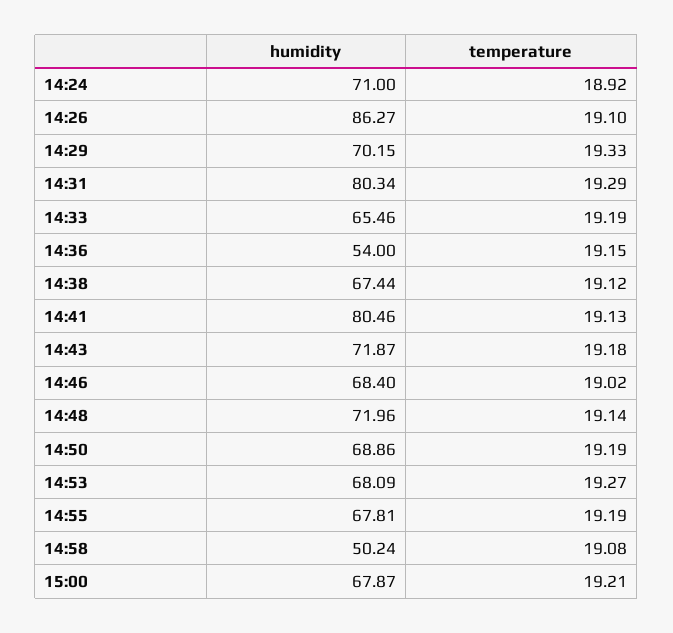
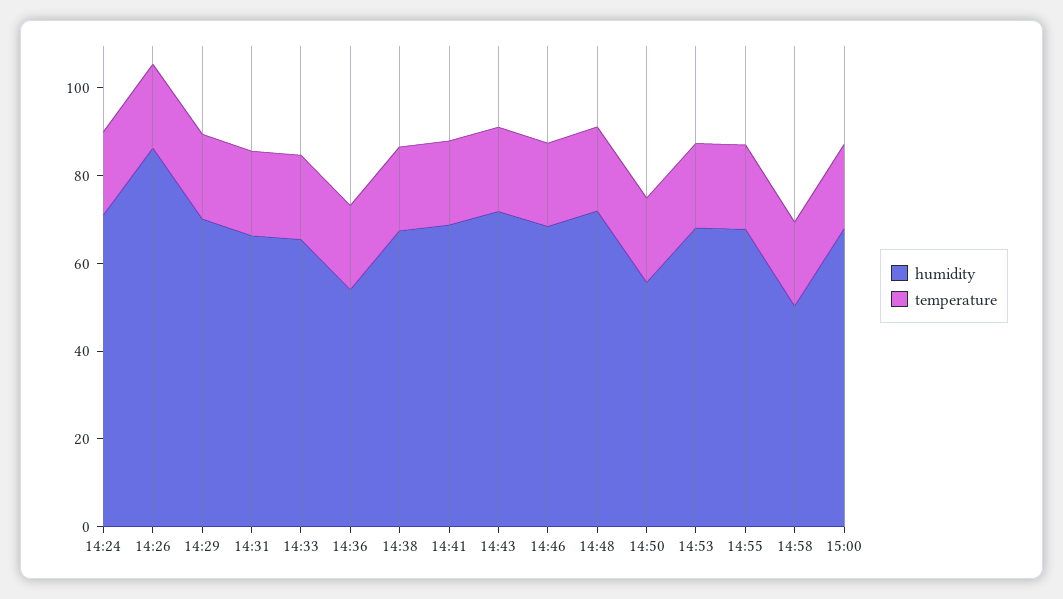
humidity, 14:31: 80.34 -> 65
humidity, 14:41: 80.46 -> 70
humidity, 14:50: 68.86 -> 55

